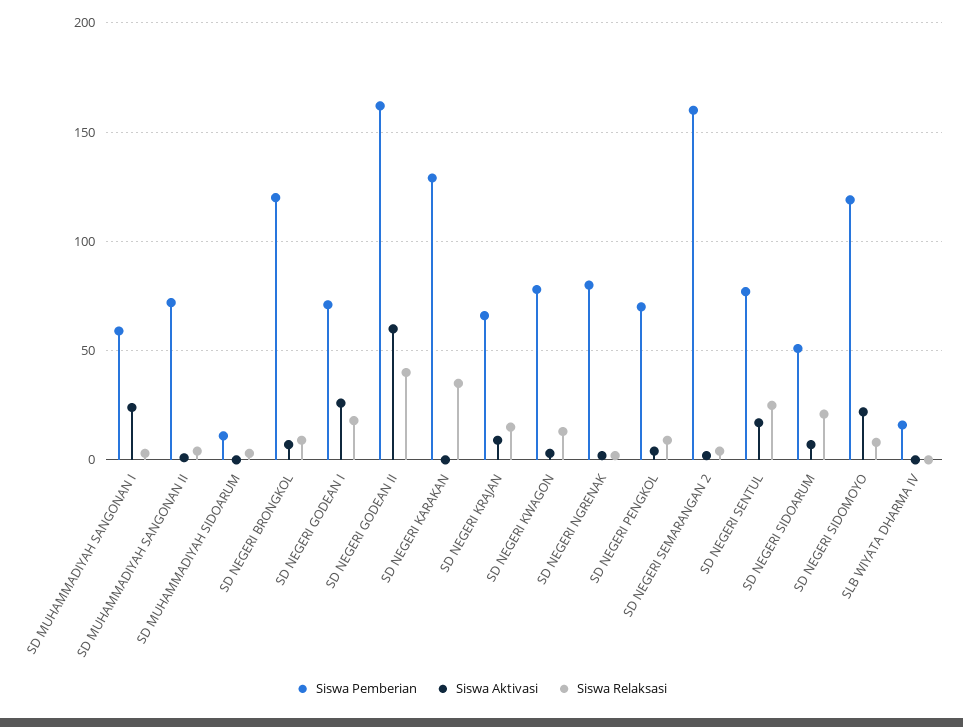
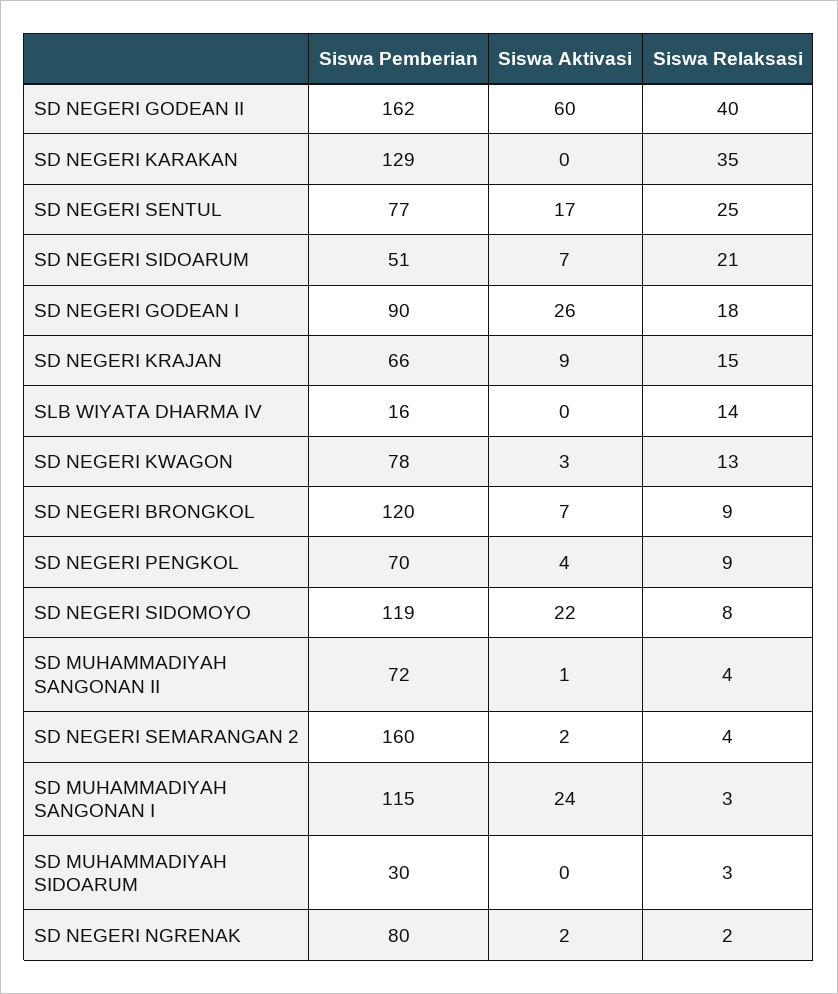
Siswa Pemberian, SD MUHAMMADIYAH SANGONAN I: 60 -> 115
Siswa Pemberian, SD MUHAMMADIYAH SIDOARUM: 10 -> 30
Siswa Pemberian, SD NEGERI GODEAN I: 70 -> 90
Siswa Relaksasi, SLB WIYATA DHARMA IV: 0 -> 14

